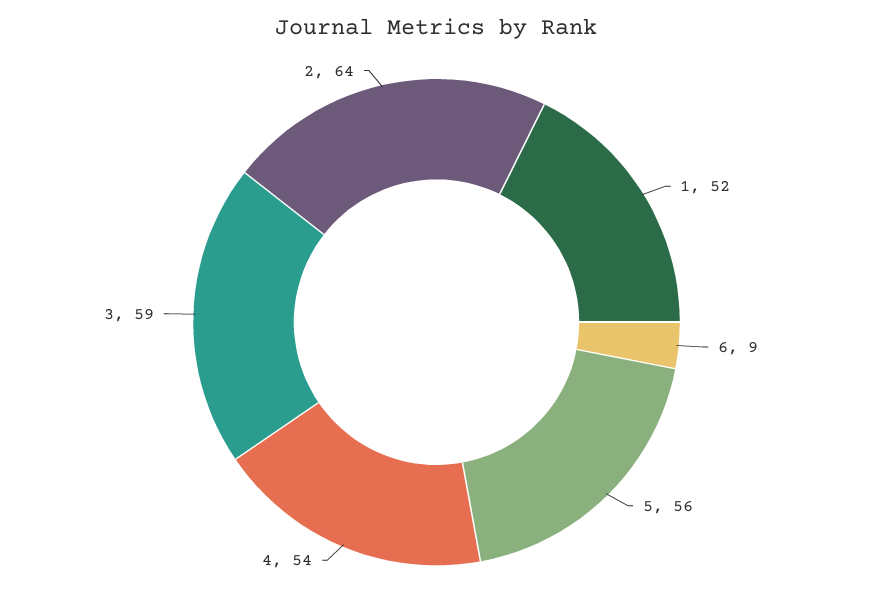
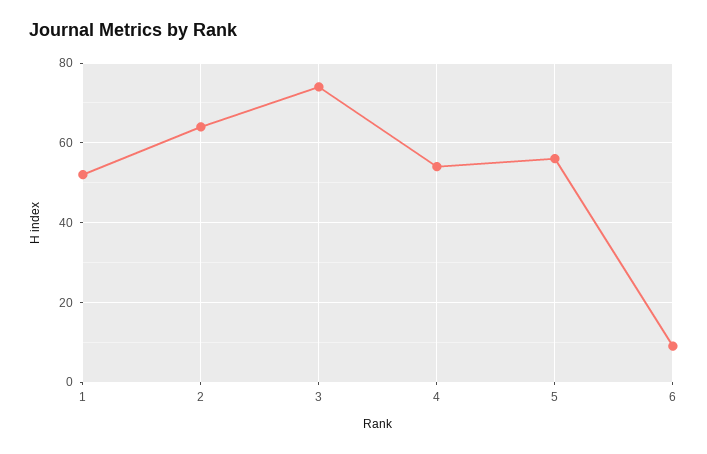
3: 59 -> 75

